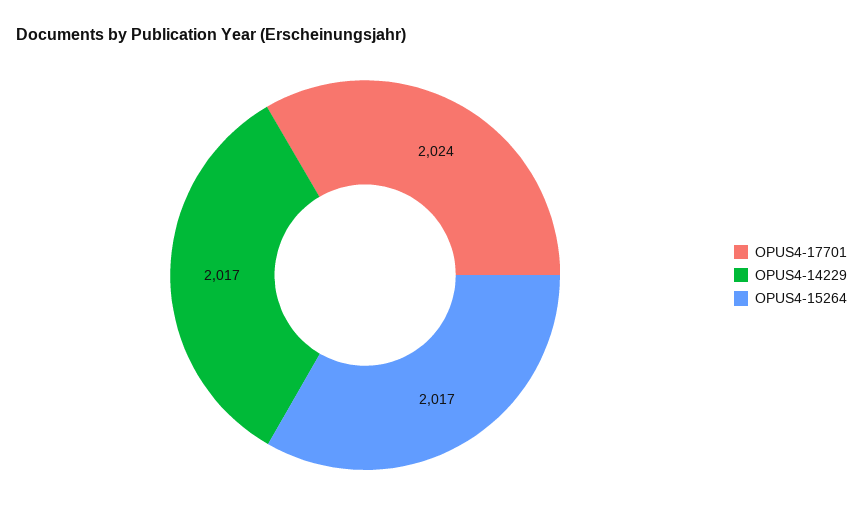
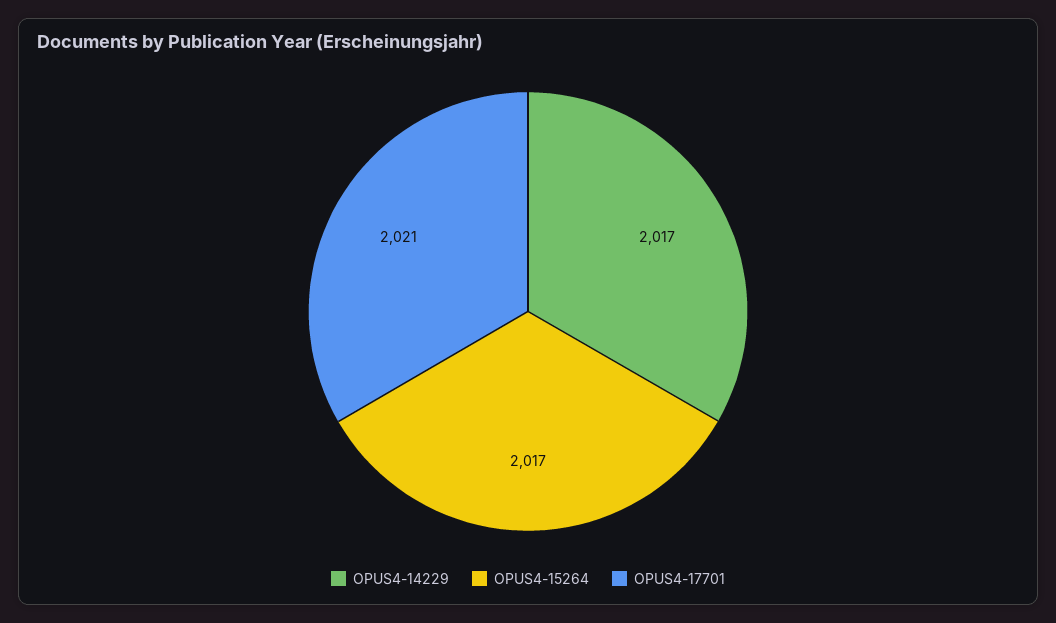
OPUS4-17701: 2024 -> 2021

